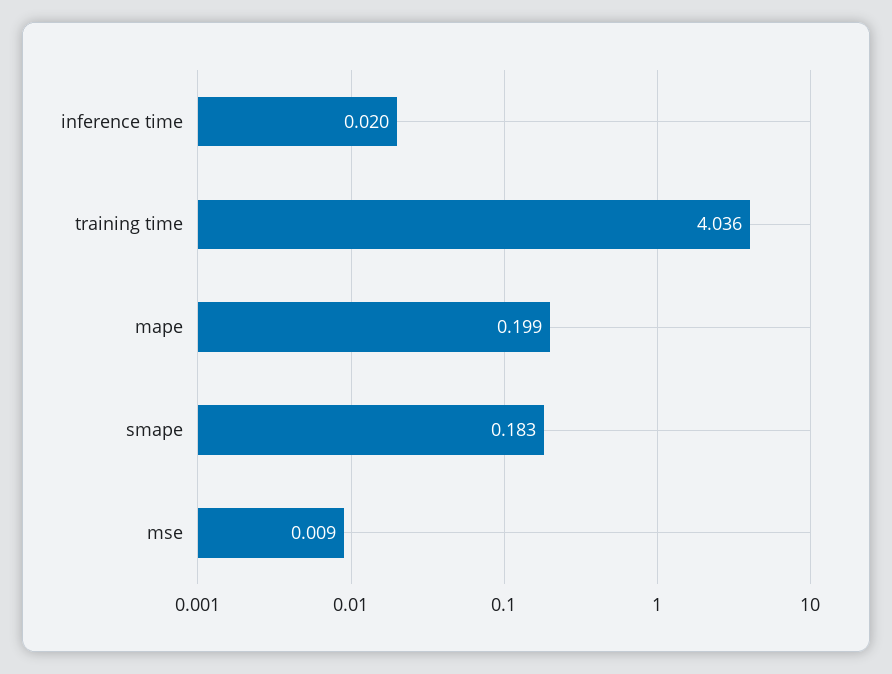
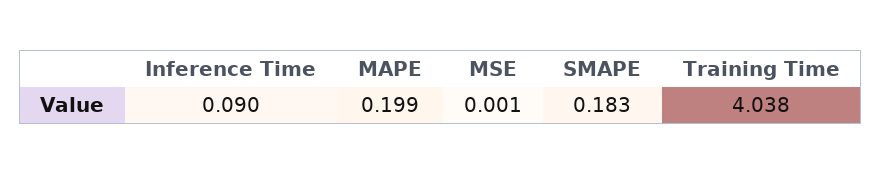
inference time: 0.02 -> 0.09
training time: 4.036 -> 4.038
mse: 0.009 -> 0.001

